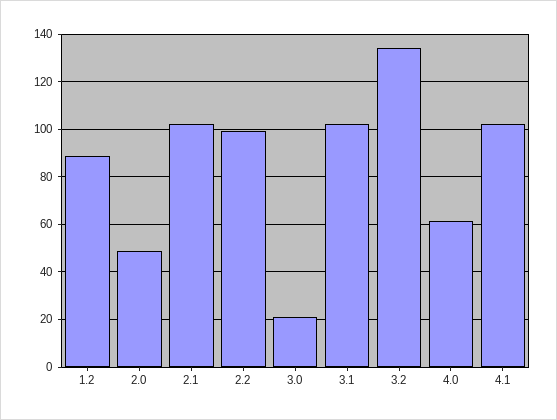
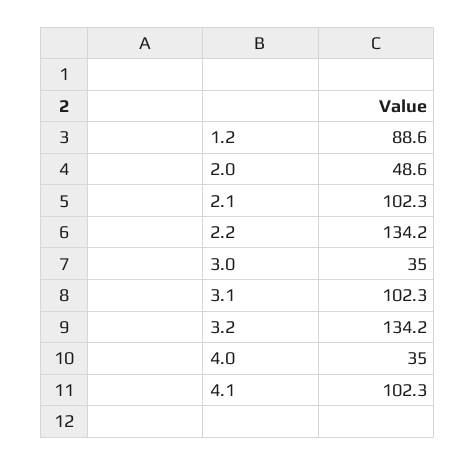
2.2: 100 -> 134.2
3.0: 20 -> 35
4.0: 60 -> 35

